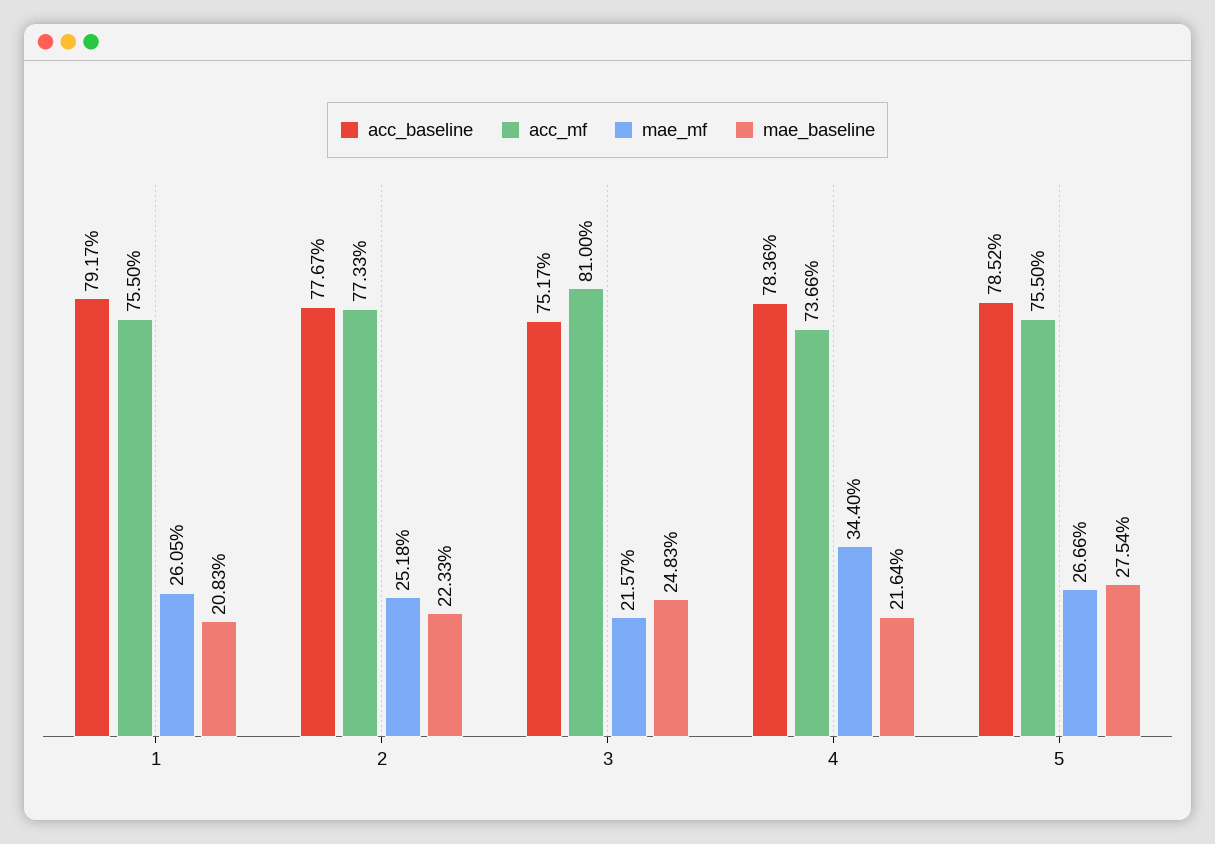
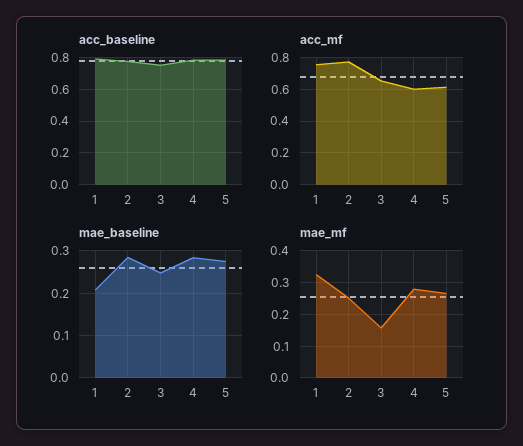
mae_mf, 1: 0.2605 -> 0.32
mae_baseline, 2: 0.2233 -> 0.28
acc_mf, 3: 0.81 -> 0.65
mae_mf, 3: 0.2157 -> 0.16
acc_mf, 4: 0.7366 -> 0.6
mae_mf, 4: 0.344 -> 0.28
mae_baseline, 4: 0.2164 -> 0.28
acc_mf, 5: 0.755 -> 0.6

